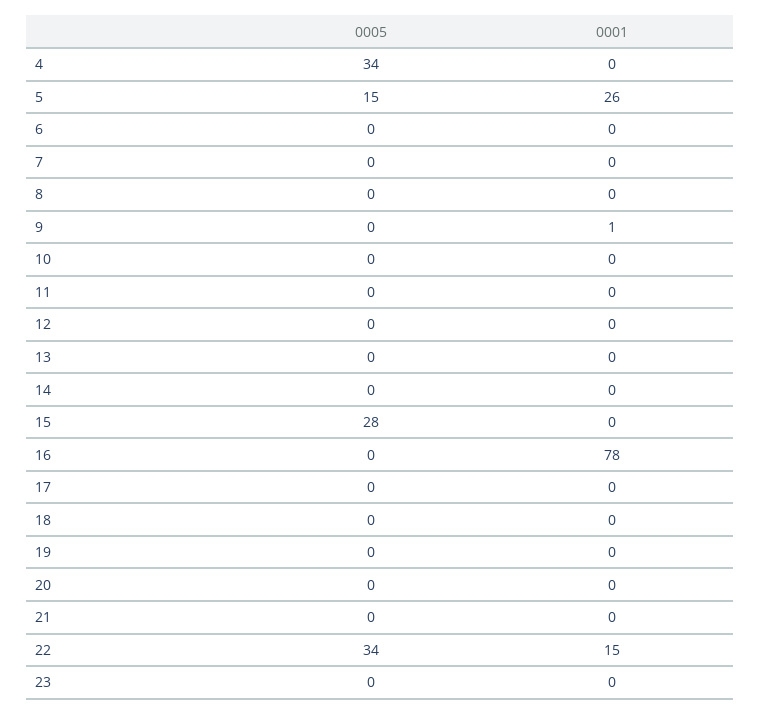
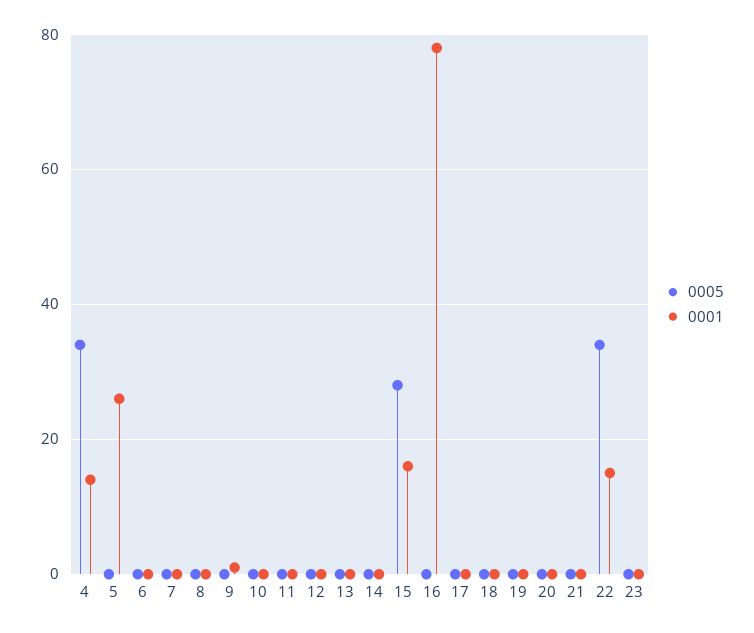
0001, 4: 0 -> 15
0005, 5: 15 -> 0
0001, 15: 0 -> 15

